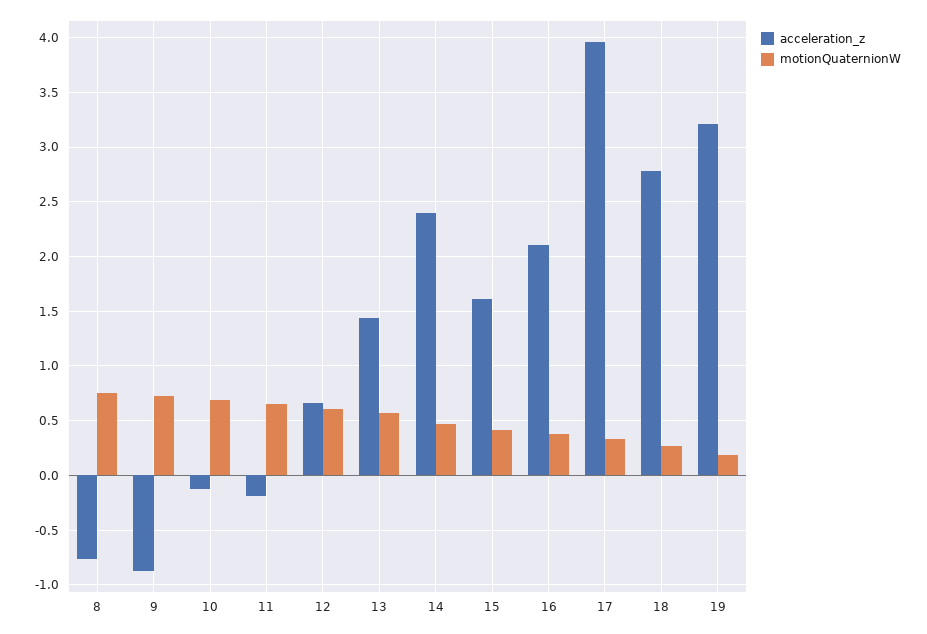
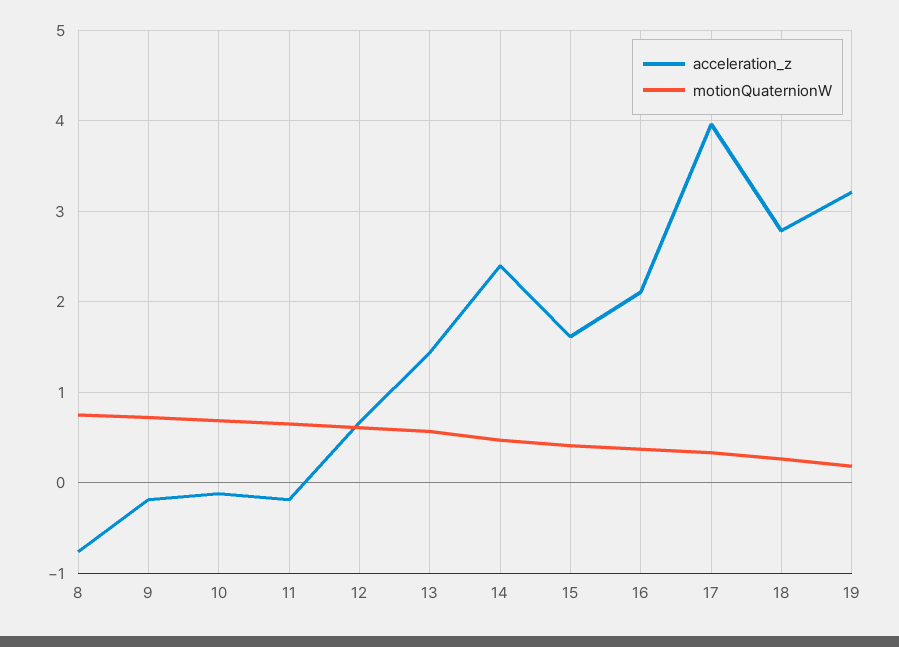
acceleration_z, 9: -0.9 -> -0.2

